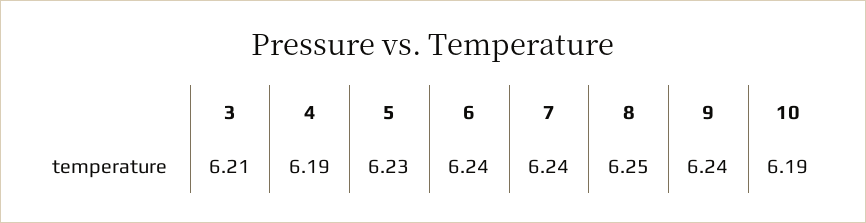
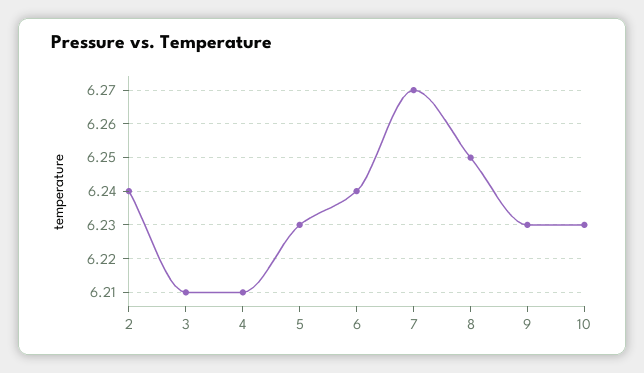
4: 6.19 -> 6.21
7: 6.24 -> 6.27
9: 6.24 -> 6.23
10: 6.19 -> 6.23
2: none -> 6.24

